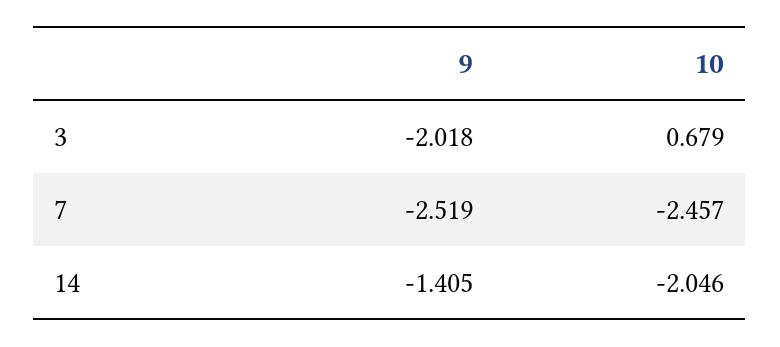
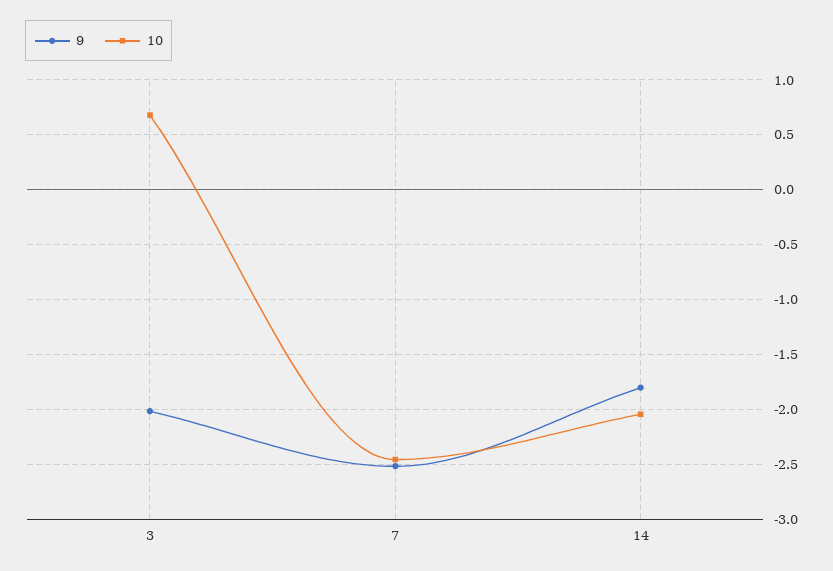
9, 14: -1.405 -> -1.8

